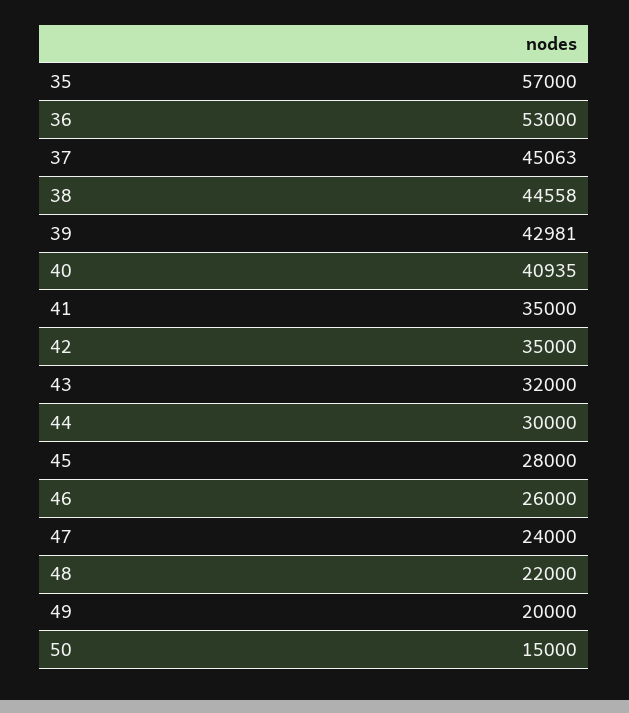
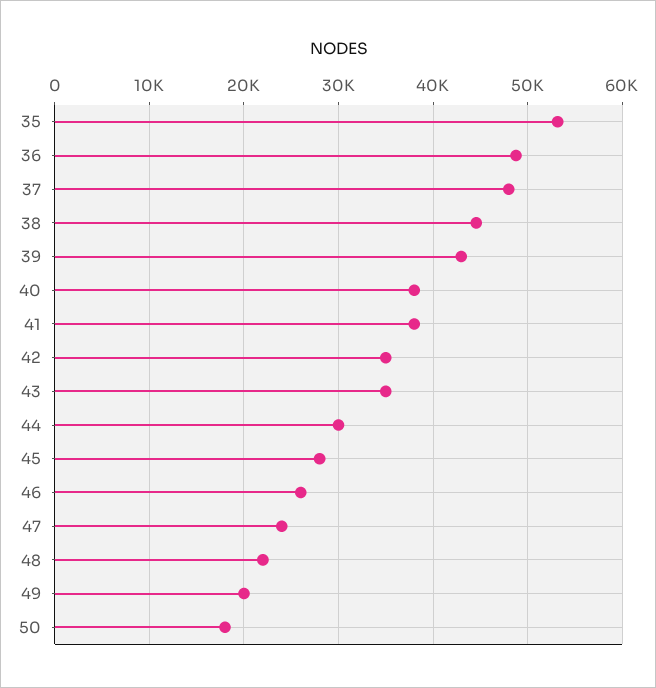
35: 57000 -> 53000
36: 53000 -> 49000
37: 45063 -> 48000
40: 40935 -> 38000
41: 35000 -> 38000
43: 32000 -> 35000
50: 15000 -> 18000

